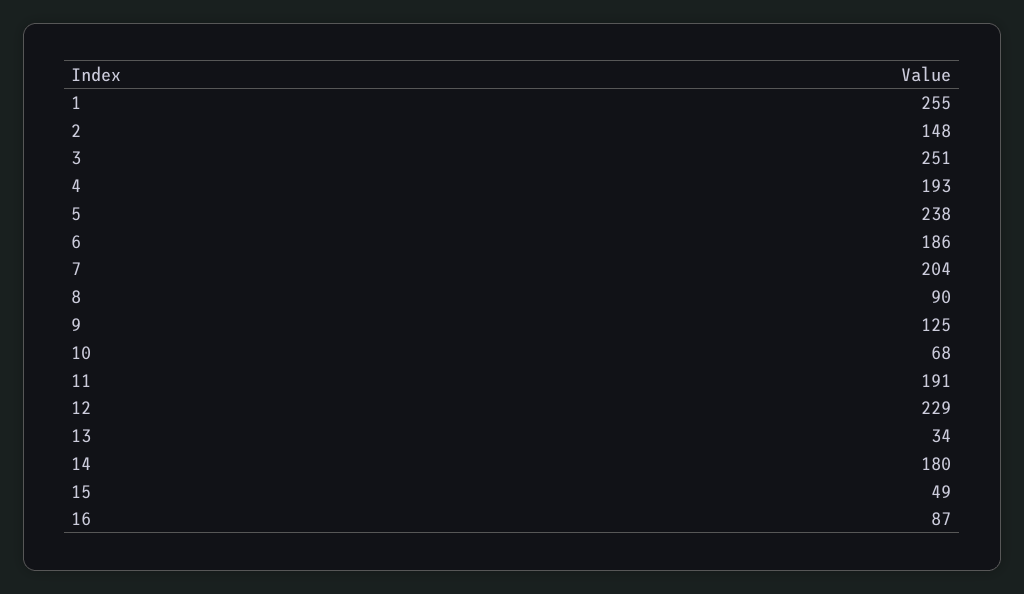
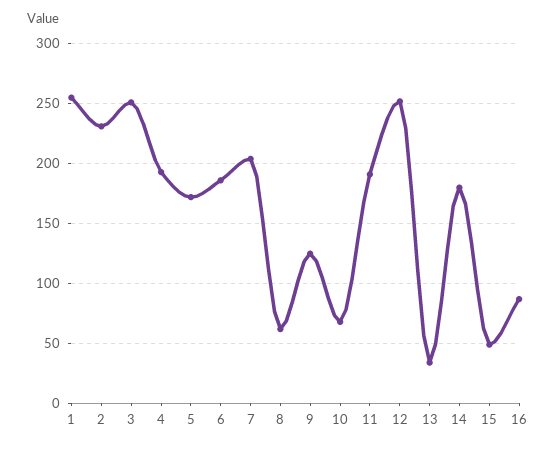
2: 148 -> 230
5: 238 -> 170
8: 90 -> 60
12: 229 -> 250

